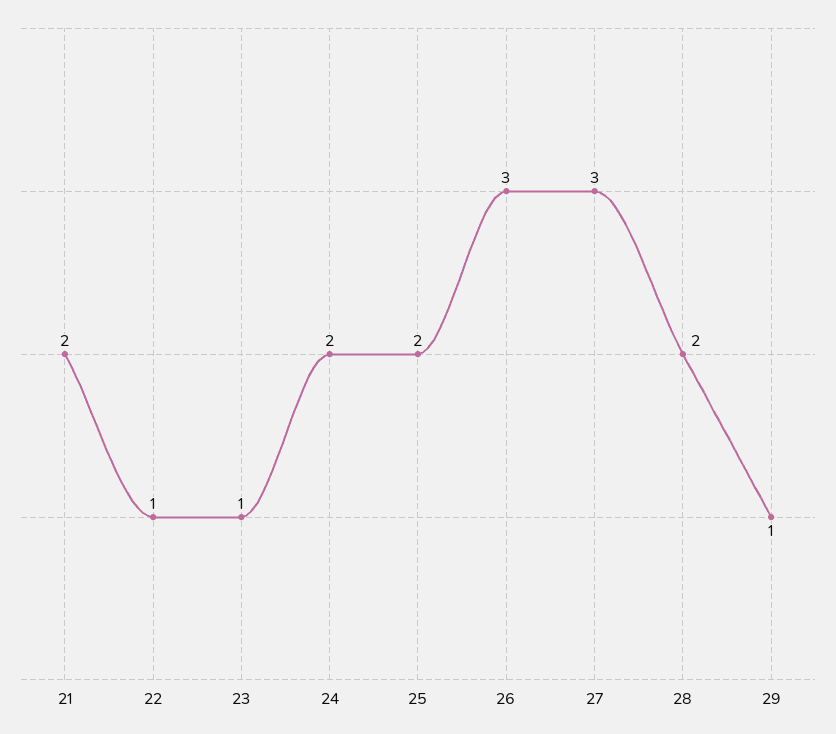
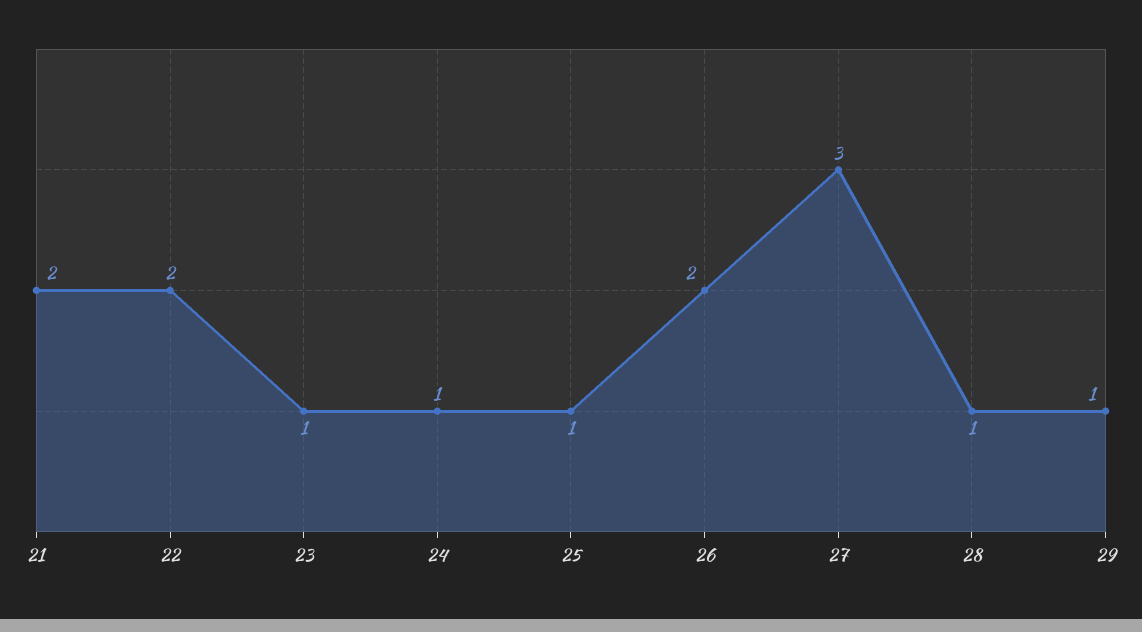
22: 1 -> 2
24: 2 -> 1
25: 2 -> 1
26: 3 -> 2
28: 2 -> 1

